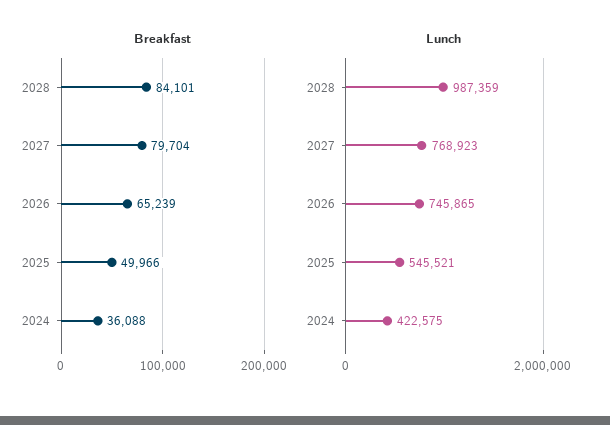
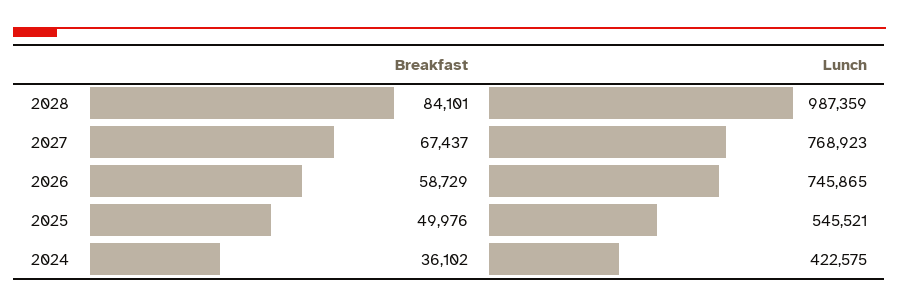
Breakfast, 2027: 79704 -> 67437
Breakfast, 2026: 65239 -> 58729
Breakfast, 2025: 49966 -> 49976
Breakfast, 2024: 36088 -> 36102

